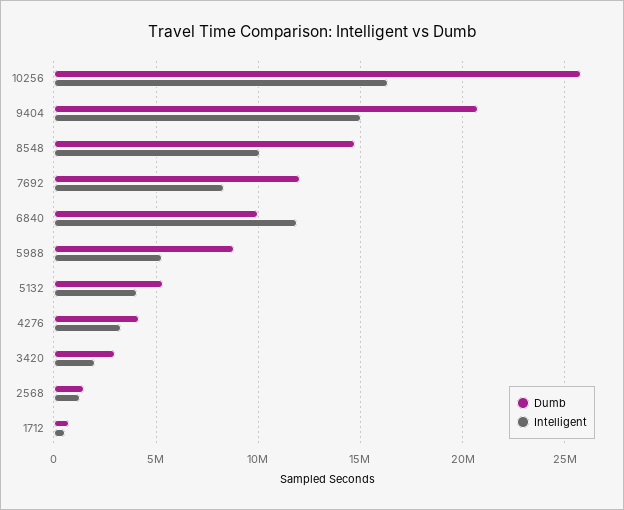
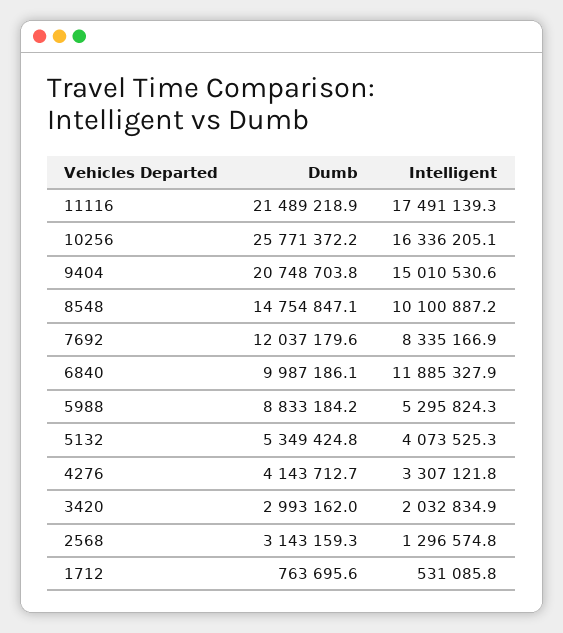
Dumb, 2568: 1500000 -> 3143159.3
Dumb, 11116: none -> 21489218.9
Intelligent, 11116: none -> 17491139.3

